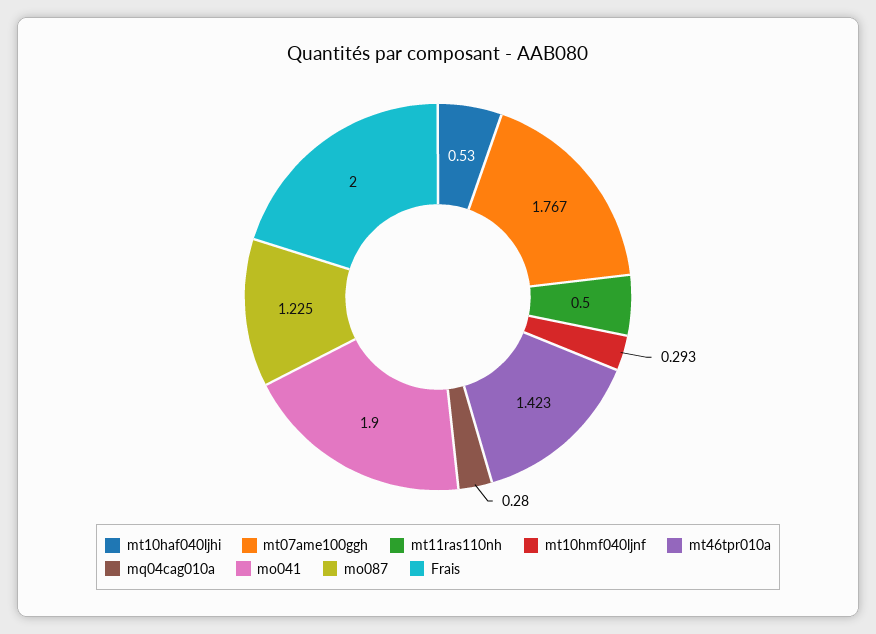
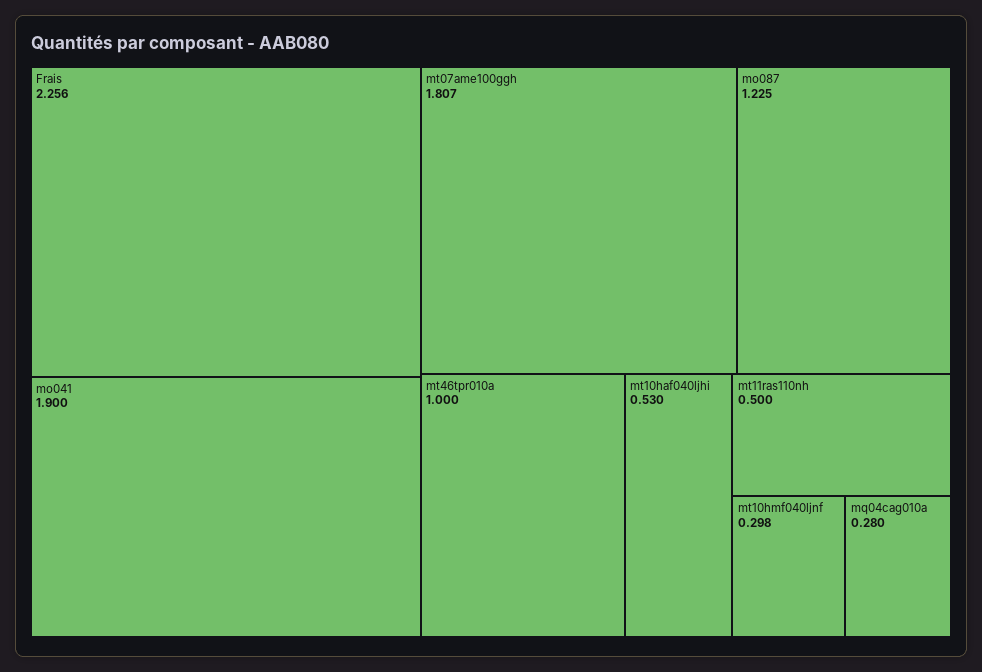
mt07ame100ggh: 1.767 -> 1.807
mt10hmf040ljnf: 0.293 -> 0.298
mt46tpr010a: 1.423 -> 1
Frais: 2 -> 2.256

